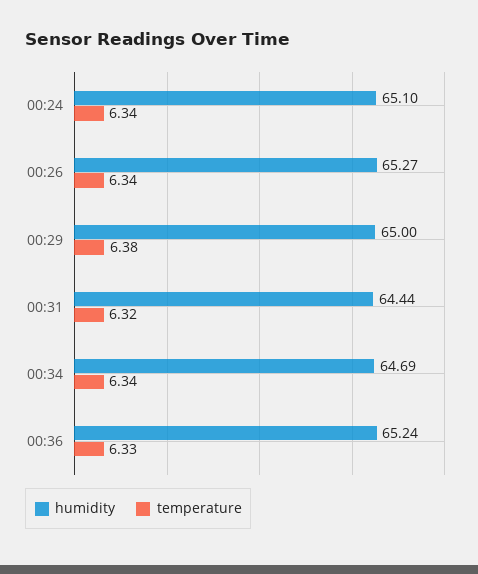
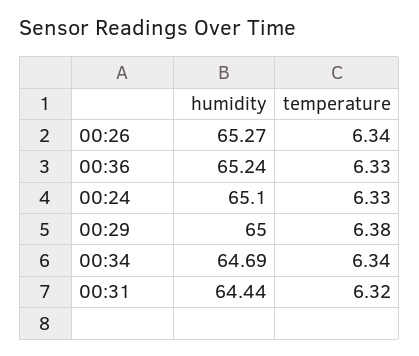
temperature, 00:24: 6.34 -> 6.33

